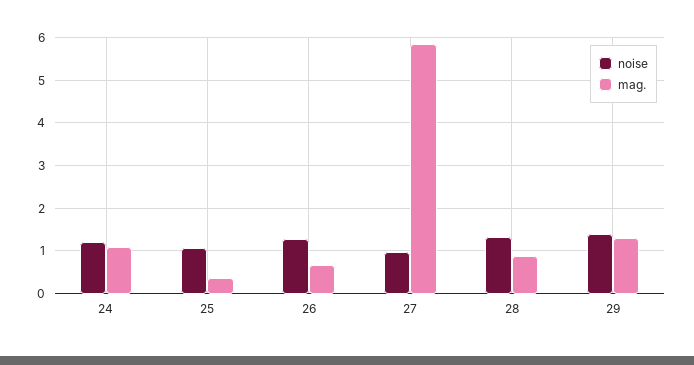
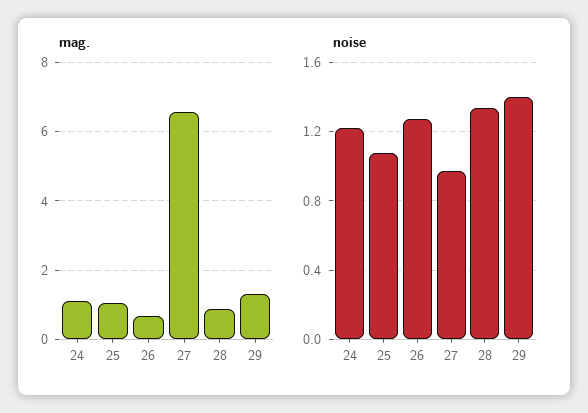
mag., 25: 0.4 -> 1
mag., 27: 5.8 -> 6.6

